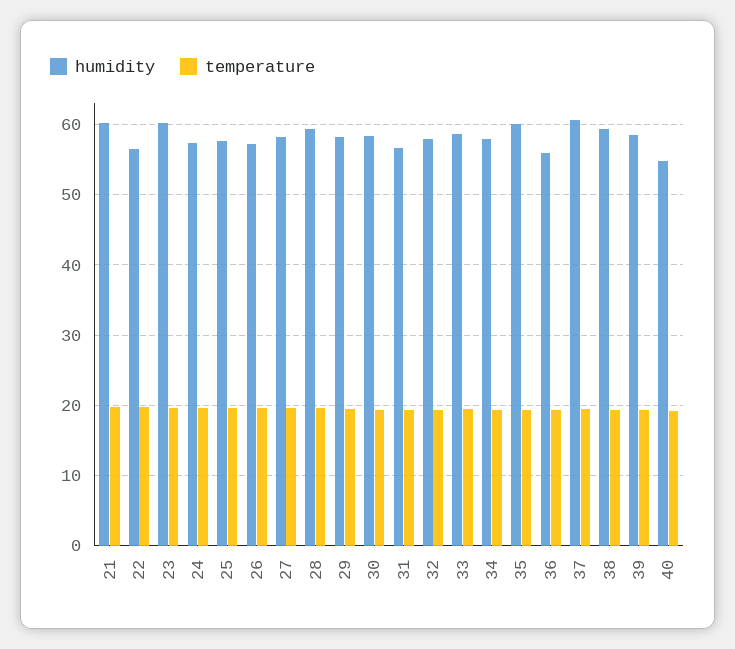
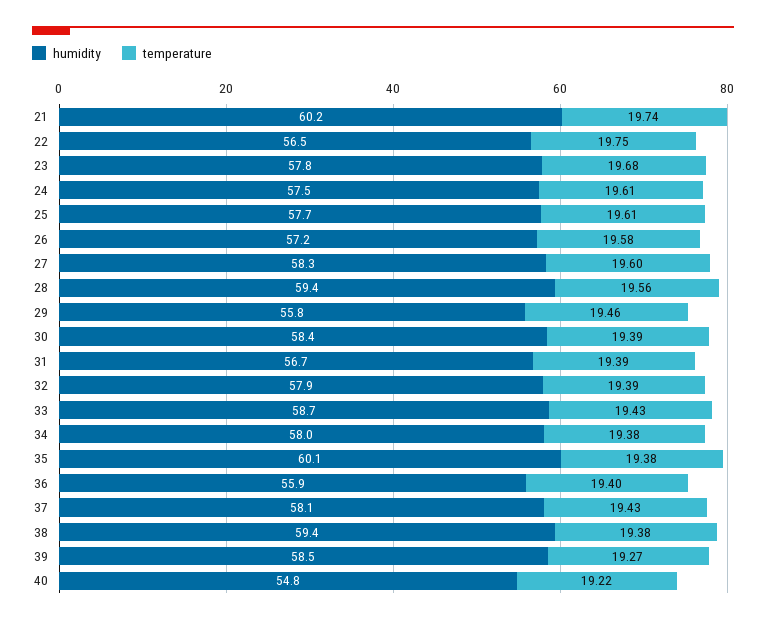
humidity, 23: 60 -> 57.8
humidity, 29: 58 -> 55.8
humidity, 37: 61 -> 58.1

